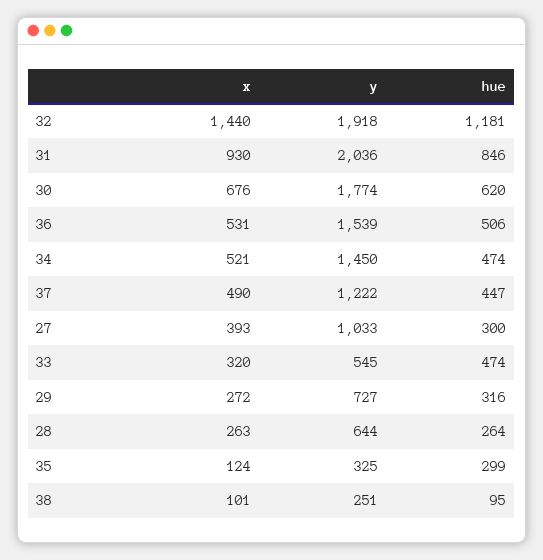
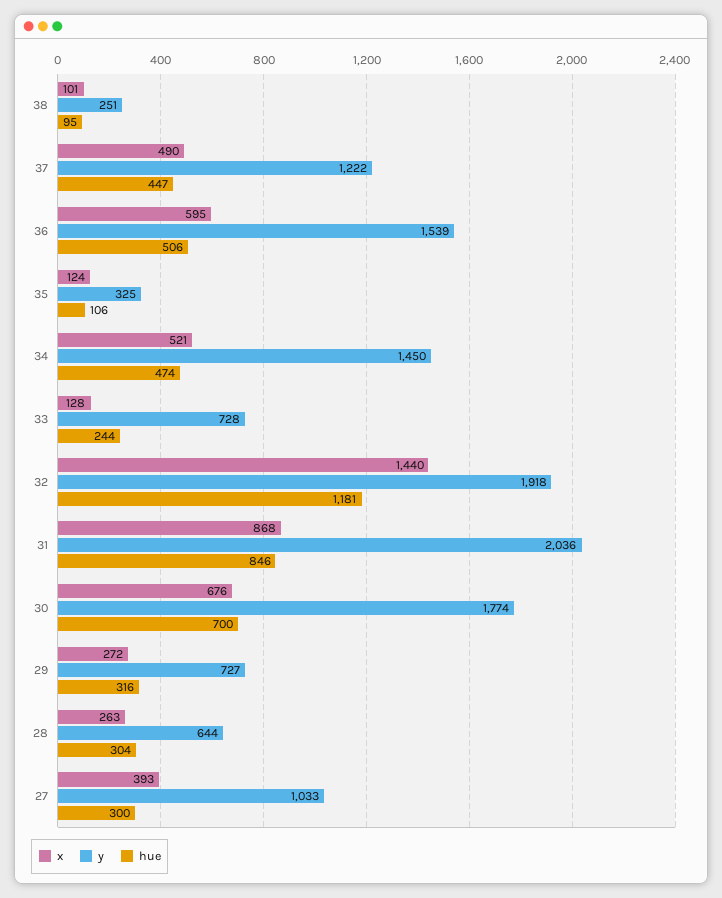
x, 31: 930 -> 868
hue, 30: 620 -> 700
x, 36: 531 -> 595
x, 33: 320 -> 128
y, 33: 545 -> 728
hue, 33: 474 -> 244
hue, 28: 264 -> 304
hue, 35: 299 -> 106

